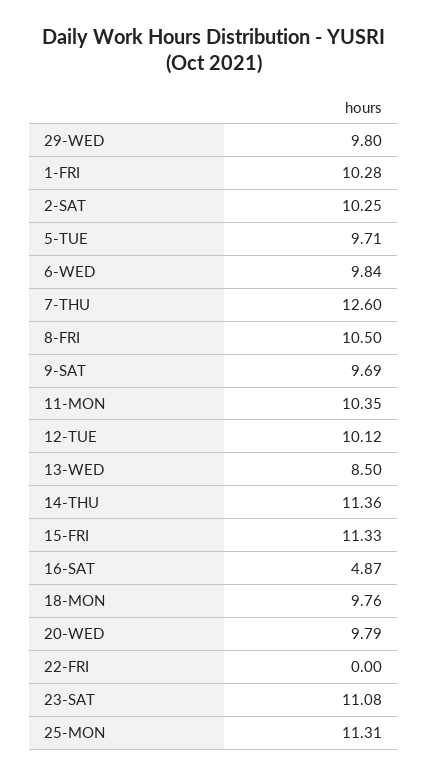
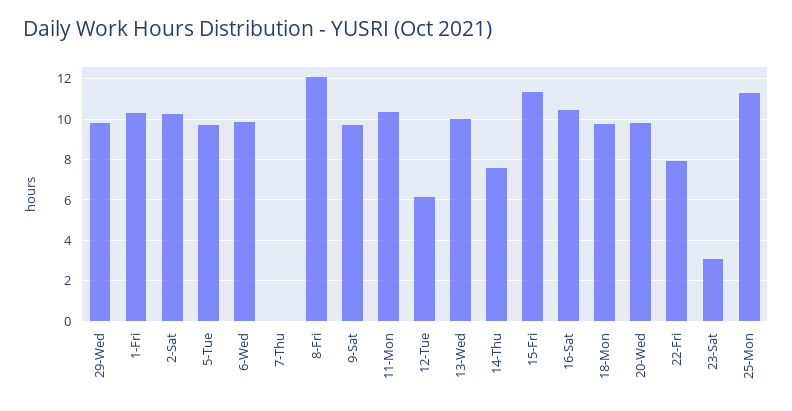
7-THU: 12.6 -> 0
8-FRI: 10.5 -> 12
12-TUE: 10.12 -> 6
13-WED: 8.5 -> 10
14-THU: 11.36 -> 7.5
16-SAT: 4.87 -> 10.5
22-FRI: 0 -> 8
23-SAT: 11.08 -> 3

